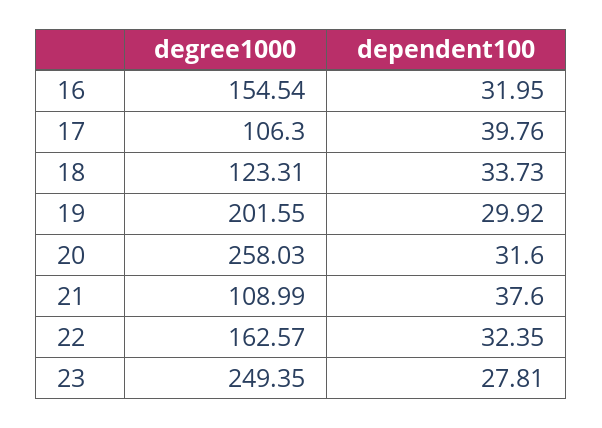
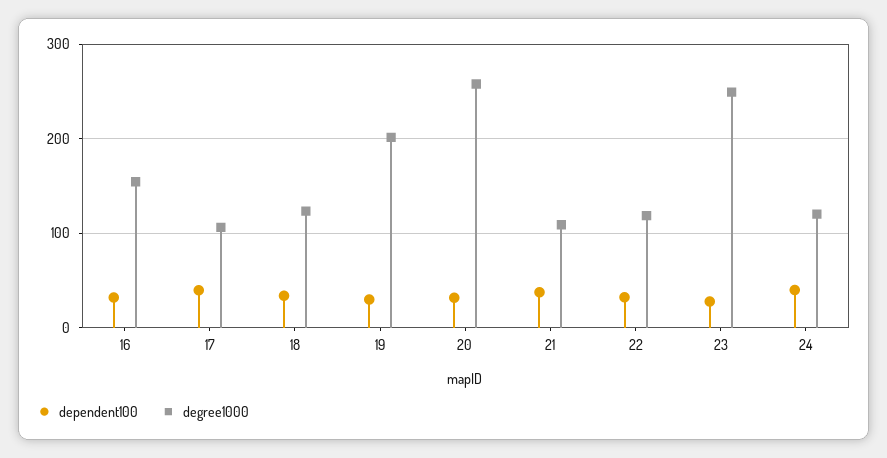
degree1000, 22: 162.57 -> 120
dependent100, 24: none -> 40
degree1000, 24: none -> 120

